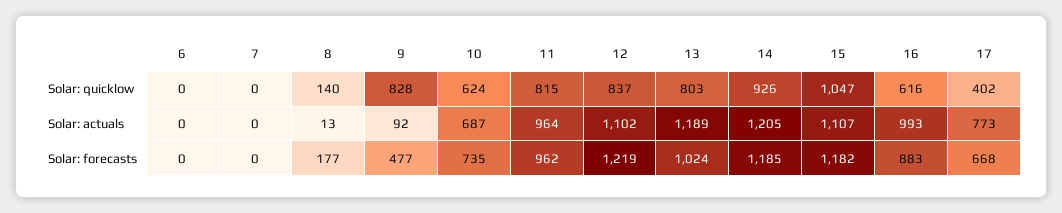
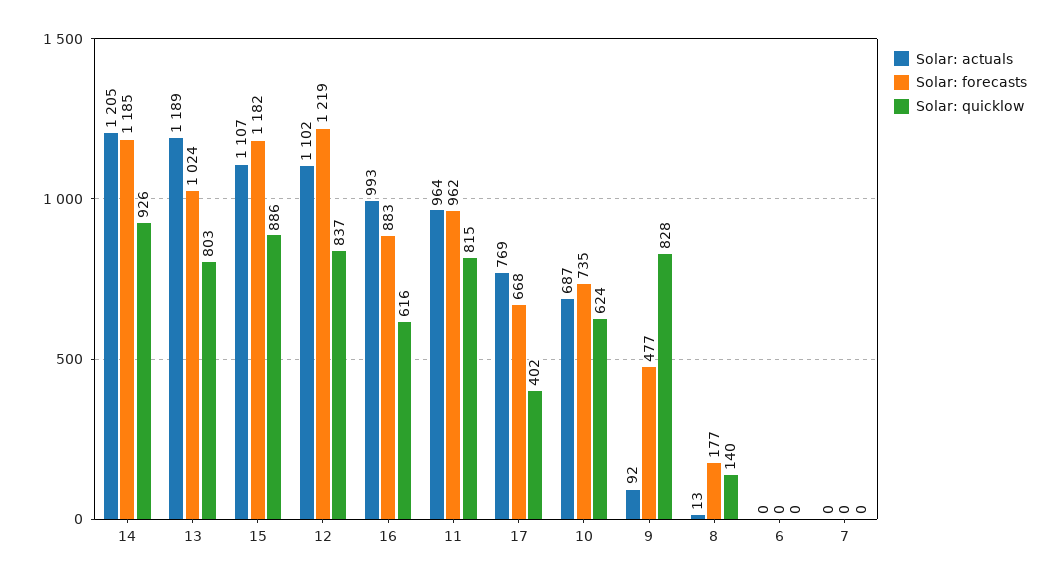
Solar: quicklow, 15: 1047 -> 886
Solar: actuals, 17: 773 -> 769

